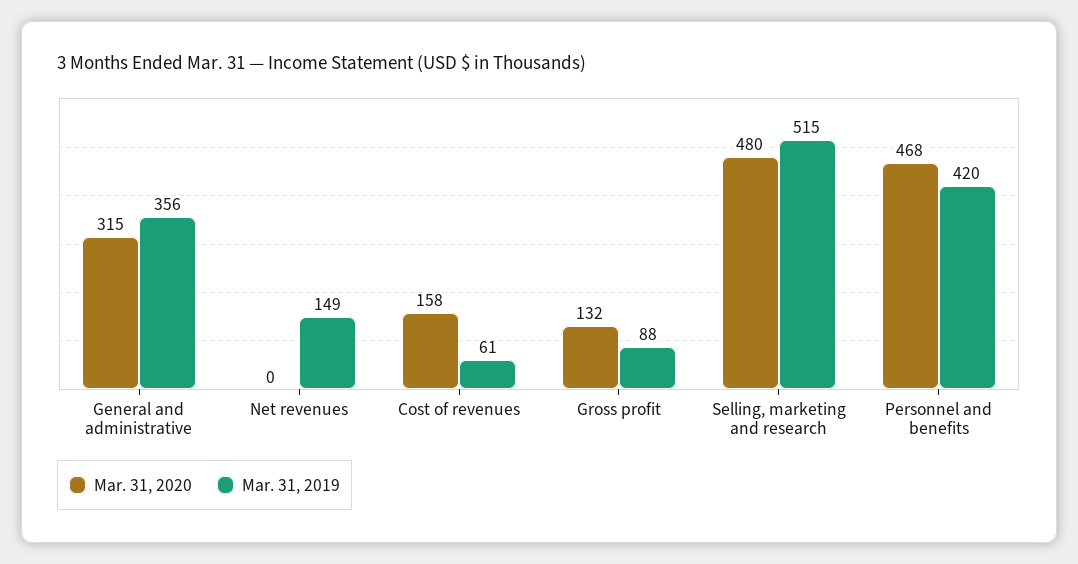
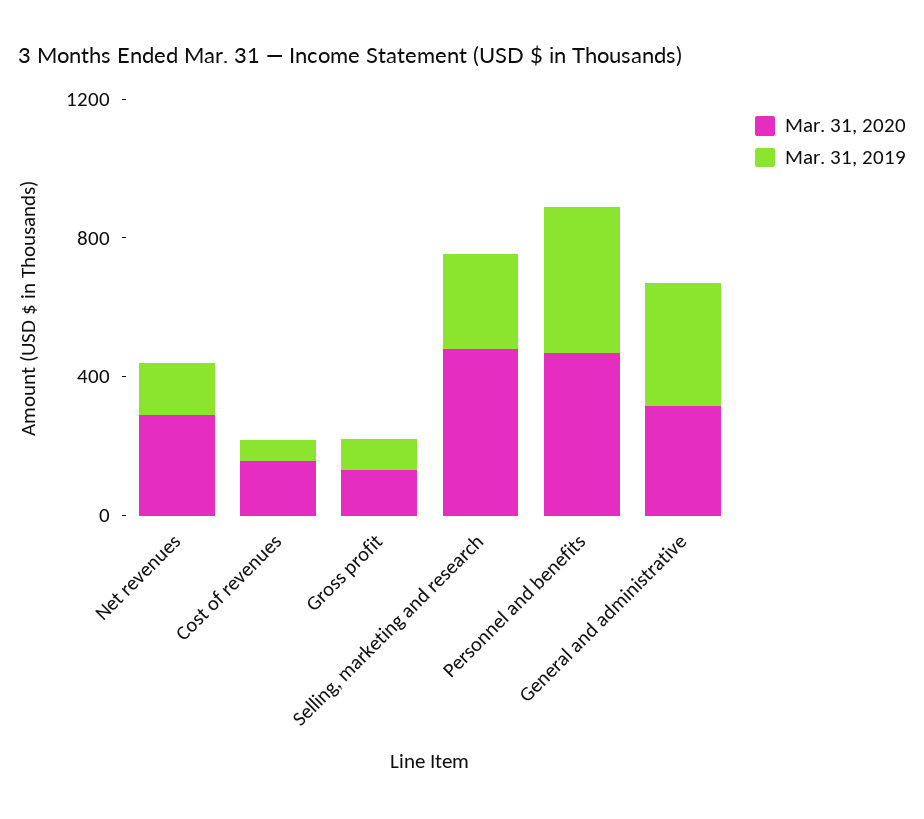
Mar. 31, 2020, Net revenues: 0 -> 300
Mar. 31, 2019, Selling, marketing and research: 515 -> 300

